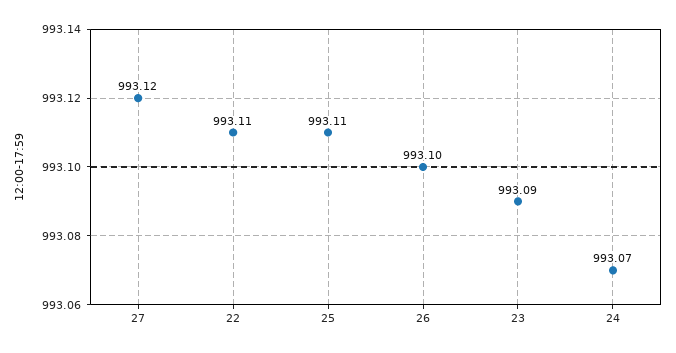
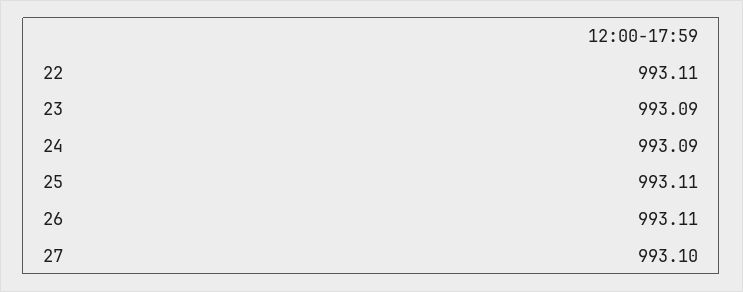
27: 993.12 -> 993.1
26: 993.1 -> 993.11
24: 993.07 -> 993.09

